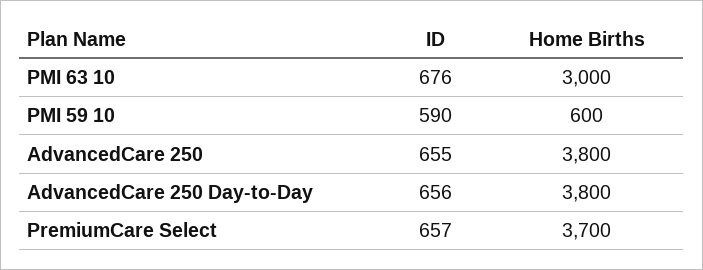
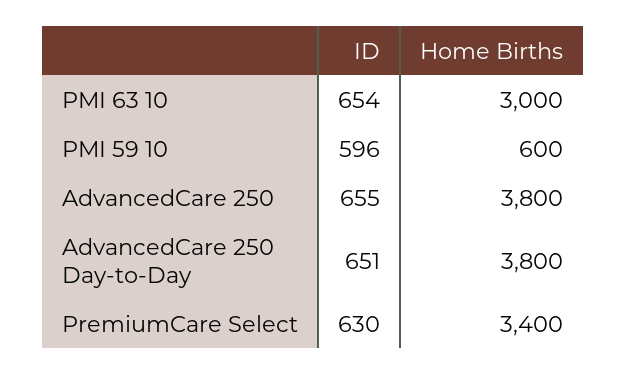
ID, PMI 63 10: 676 -> 654
ID, PMI 59 10: 590 -> 596
ID, AdvancedCare 250 Day-to-Day: 656 -> 651
ID, PremiumCare Select: 657 -> 630
Home Births, PremiumCare Select: 3700 -> 3400

